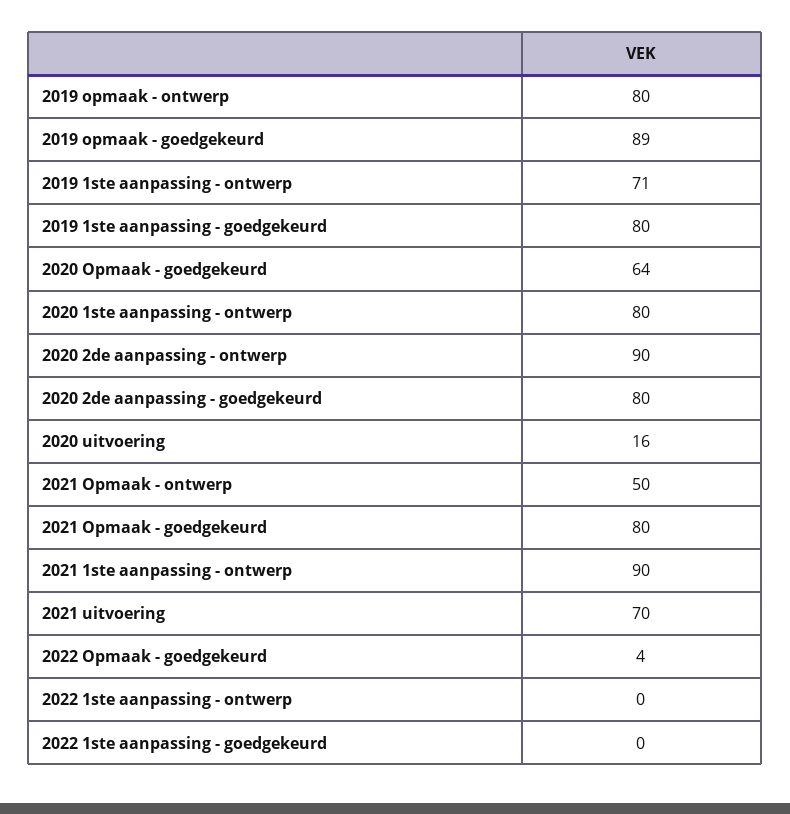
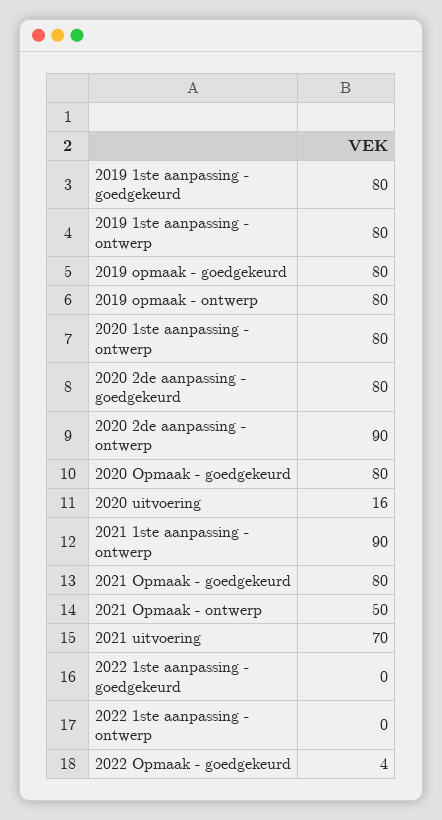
2019 opmaak - goedgekeurd: 89 -> 80
2019 1ste aanpassing - ontwerp: 71 -> 80
2020 Opmaak - goedgekeurd: 64 -> 80

